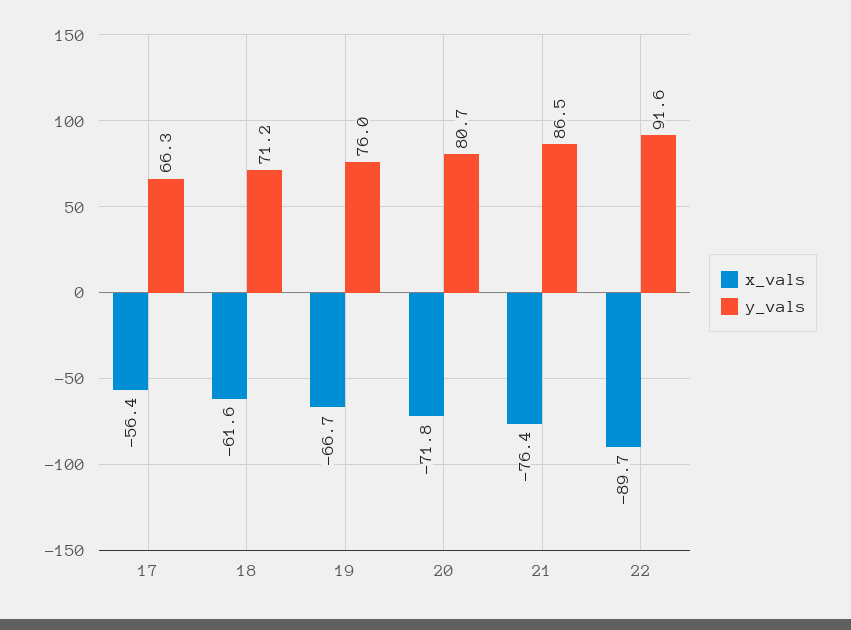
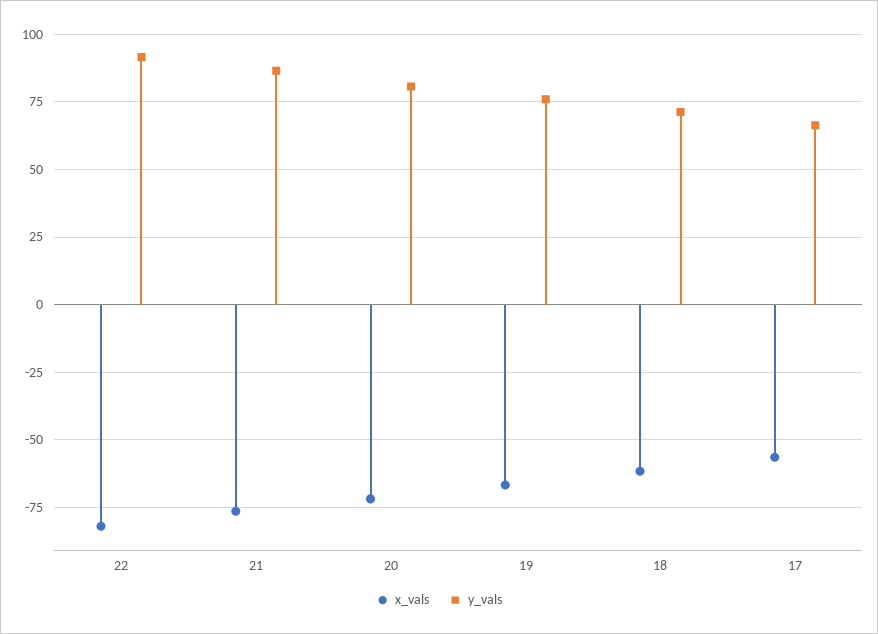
x_vals, 22: -89.7 -> -82.5

